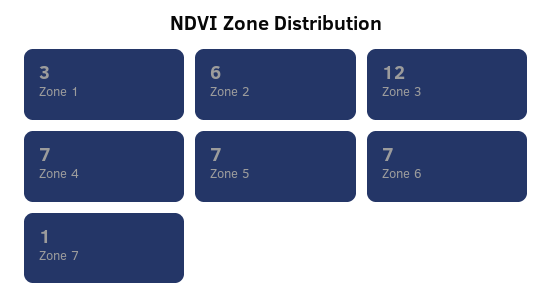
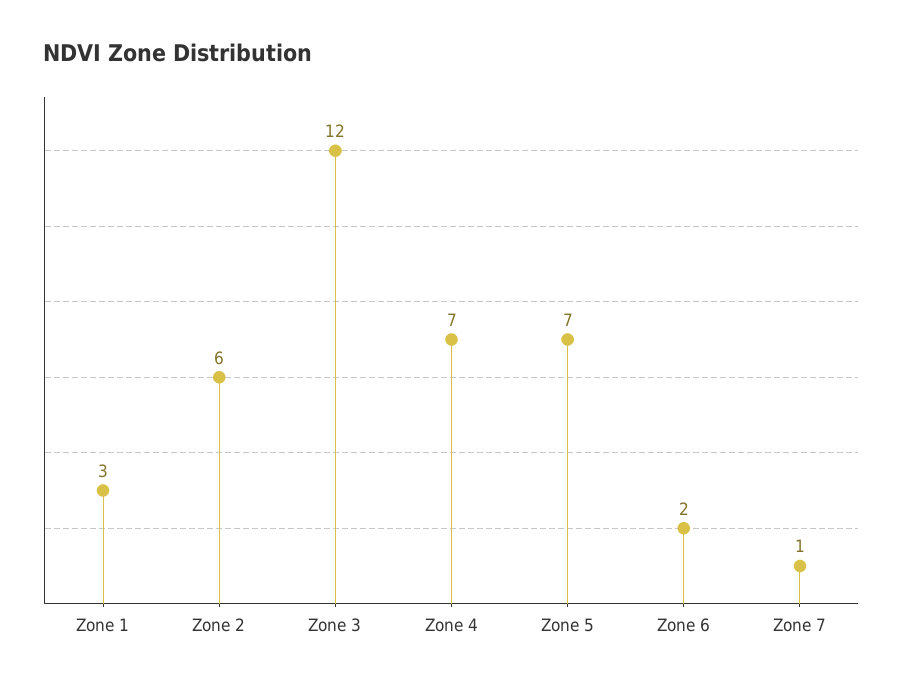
Zone 6: 7 -> 2

